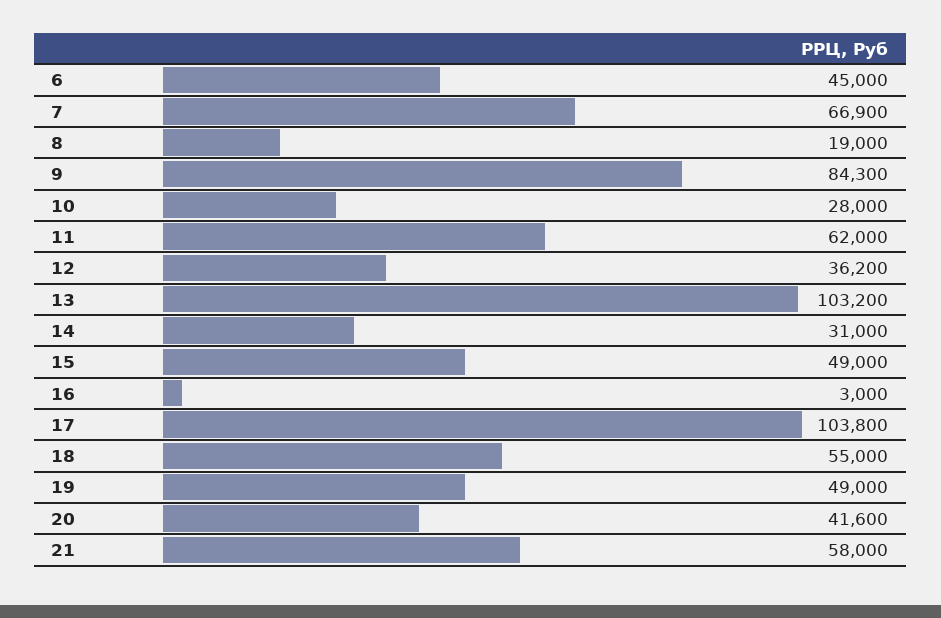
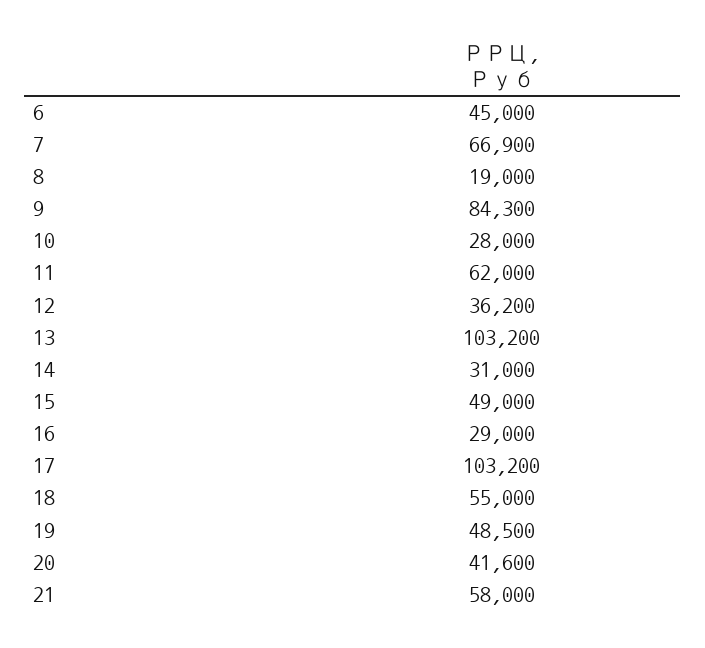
16: 3000 -> 29000
17: 103800 -> 103200
19: 49000 -> 48500

